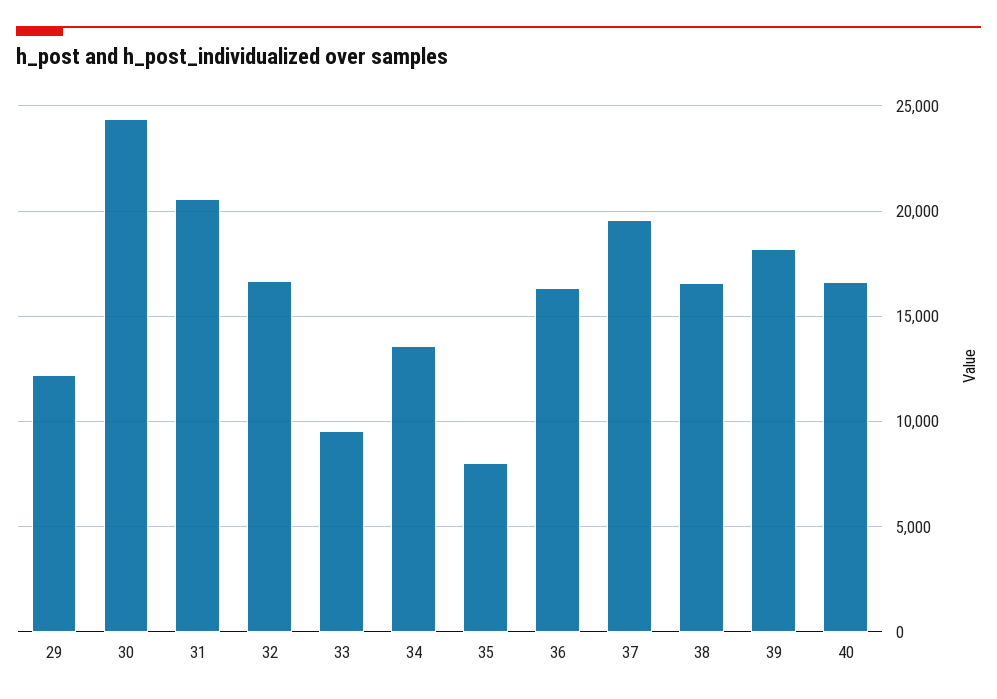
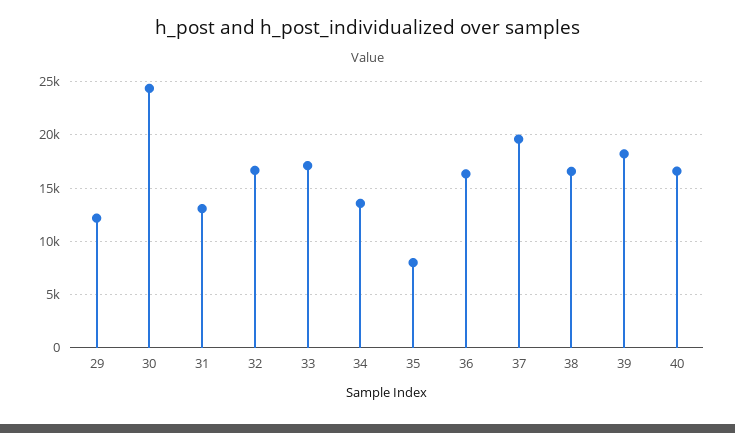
31: 20500 -> 13000
33: 9500 -> 17000

